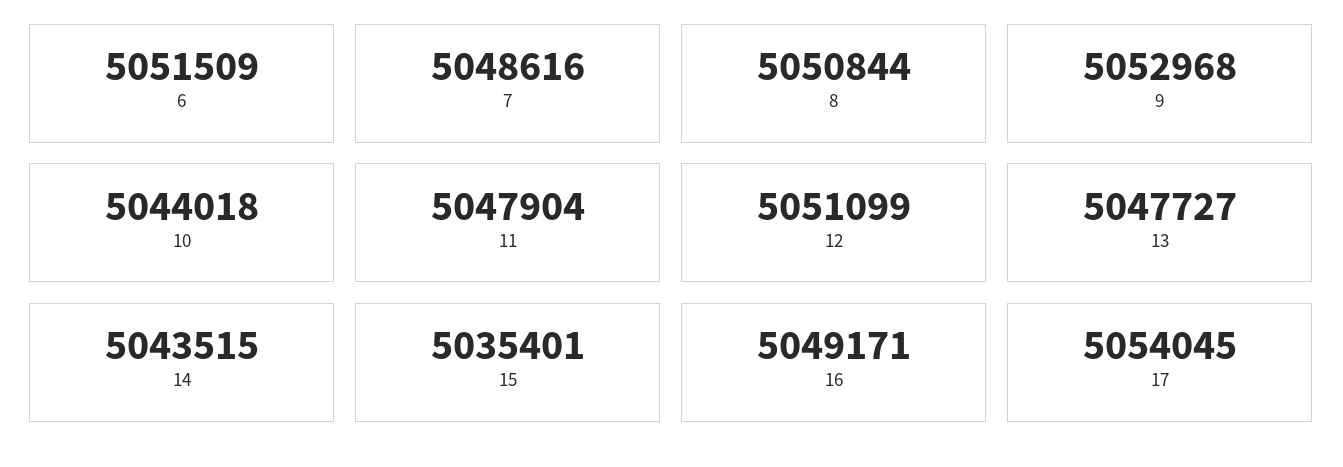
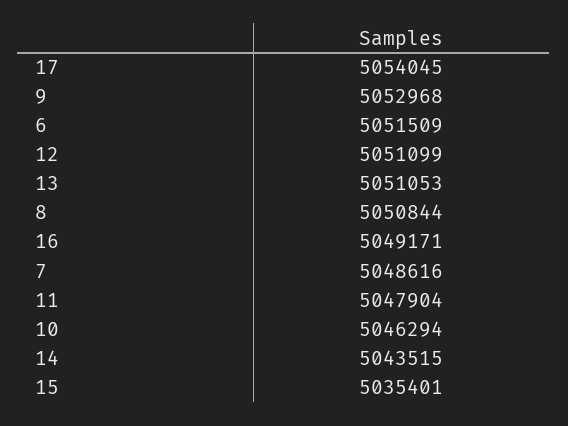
10: 5044018 -> 5046294
13: 5047727 -> 5051053

